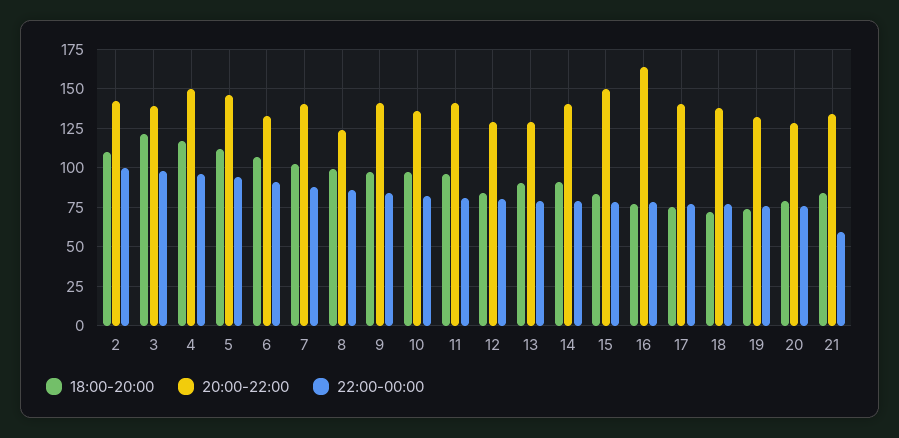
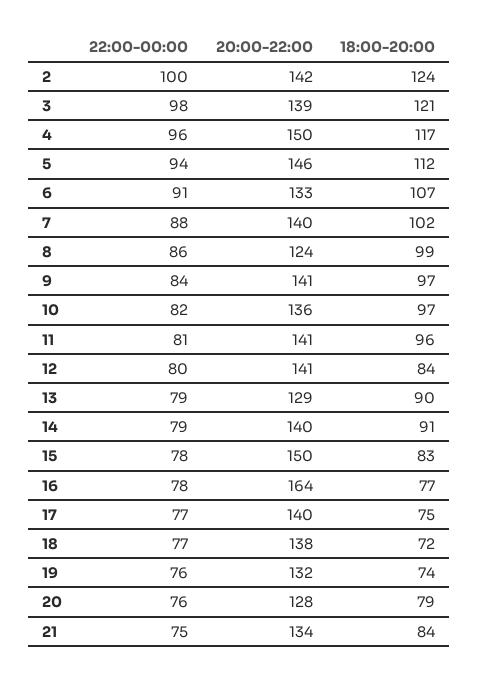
18:00-20:00, 2: 110 -> 124
20:00-22:00, 12: 130 -> 141
22:00-00:00, 21: 60 -> 75

